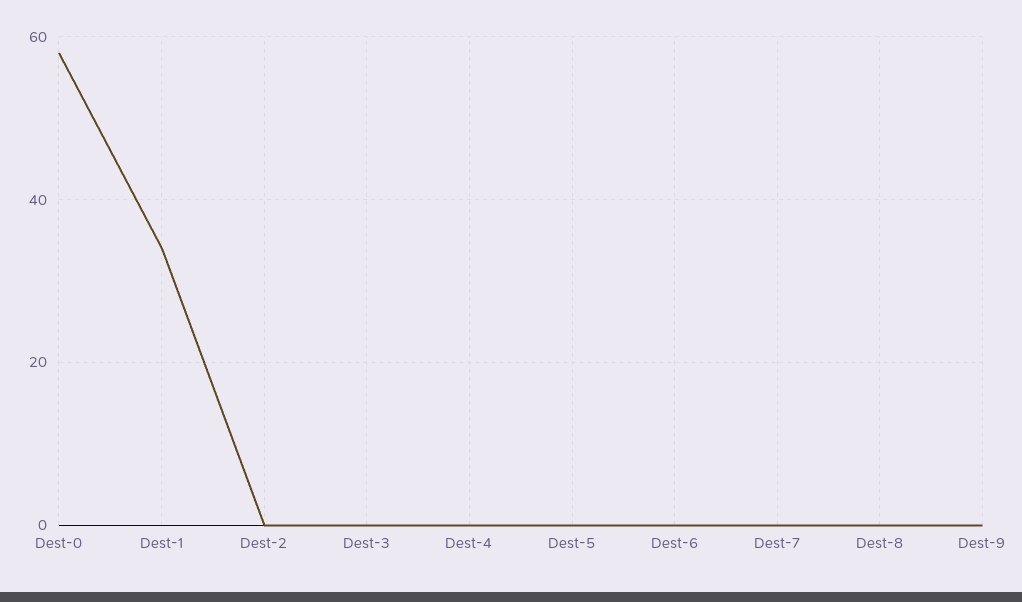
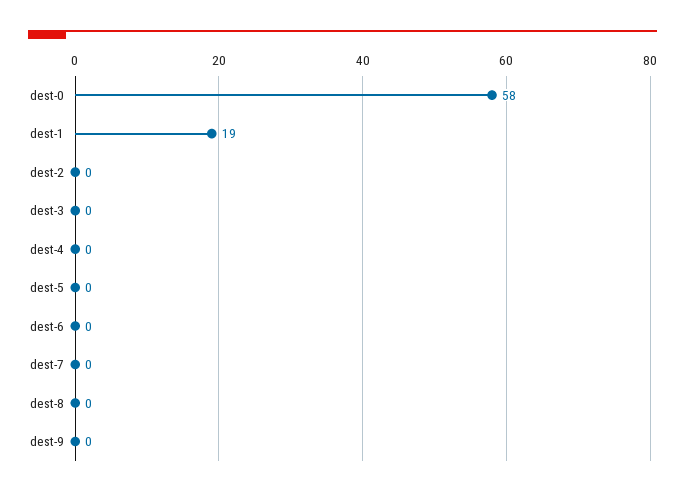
Dest-1: 35 -> 19

